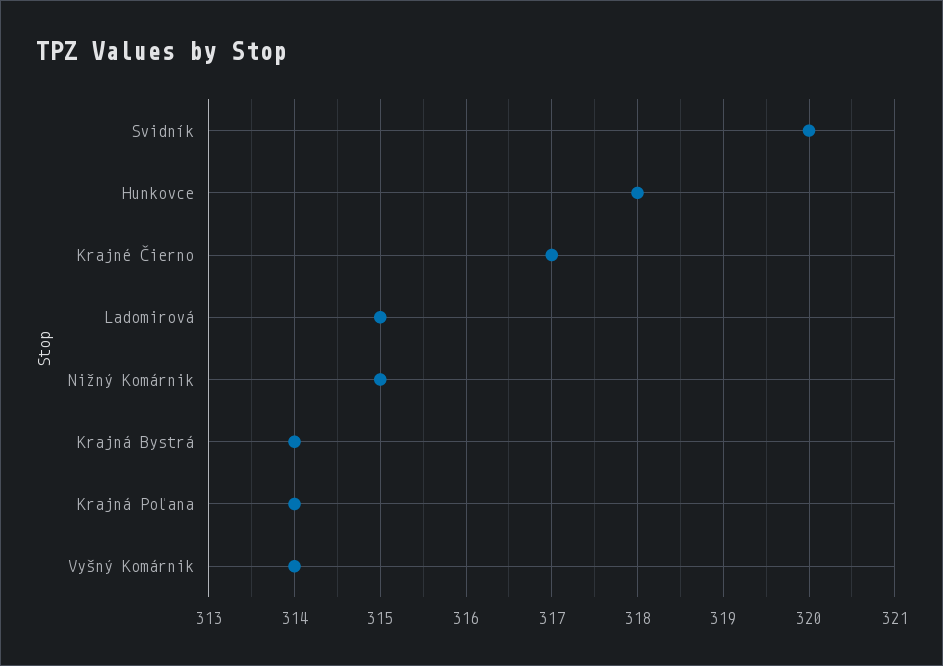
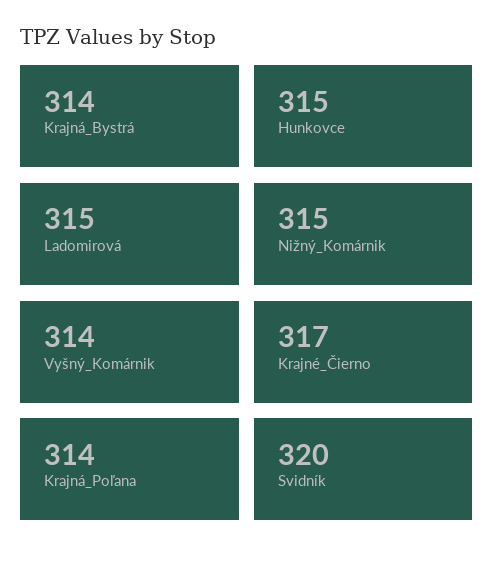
Hunkovce: 318 -> 315

